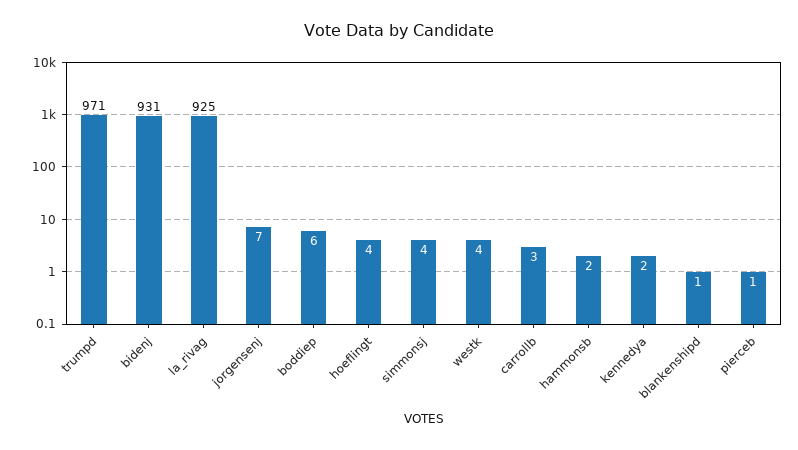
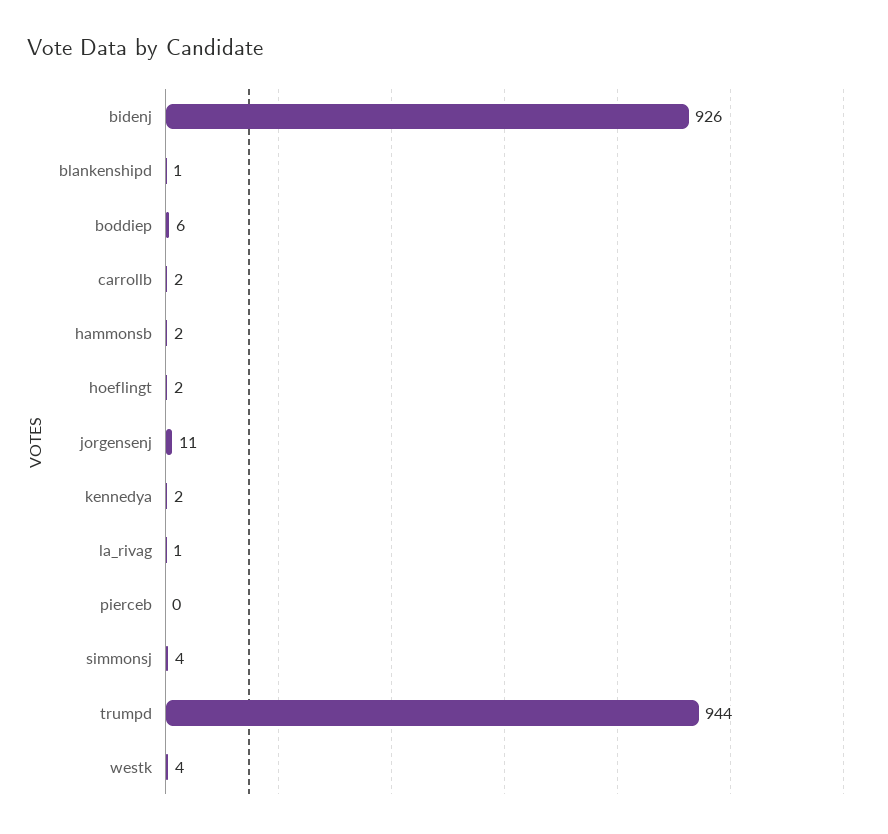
trumpd: 971 -> 944
bidenj: 931 -> 926
la_rivag: 925 -> 1
jorgensenj: 7 -> 11
hoeflingt: 4 -> 2
carrollb: 3 -> 2
pierceb: 1 -> 0

